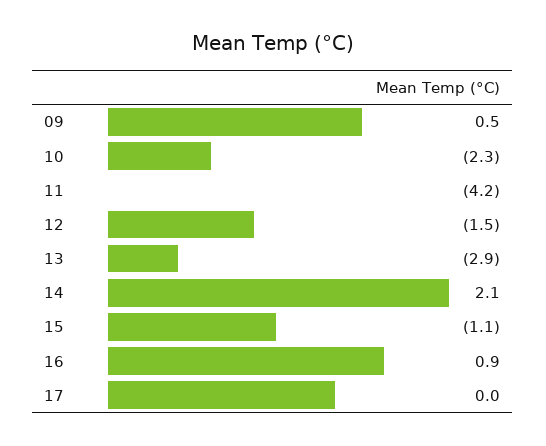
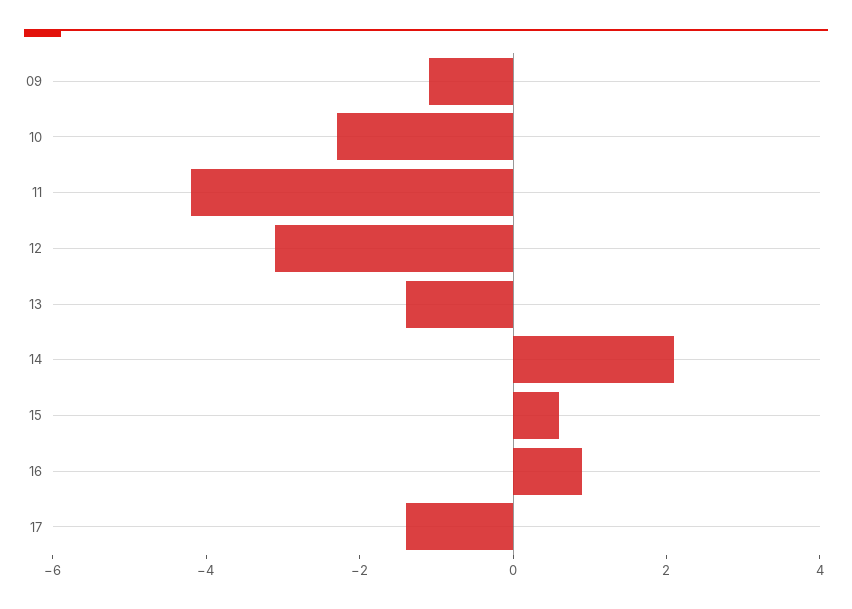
09: 0.5 -> -1
12: -1.5 -> -3
13: -2.9 -> -1.5
15: -1.1 -> 0.5
17: 0 -> -1.5

